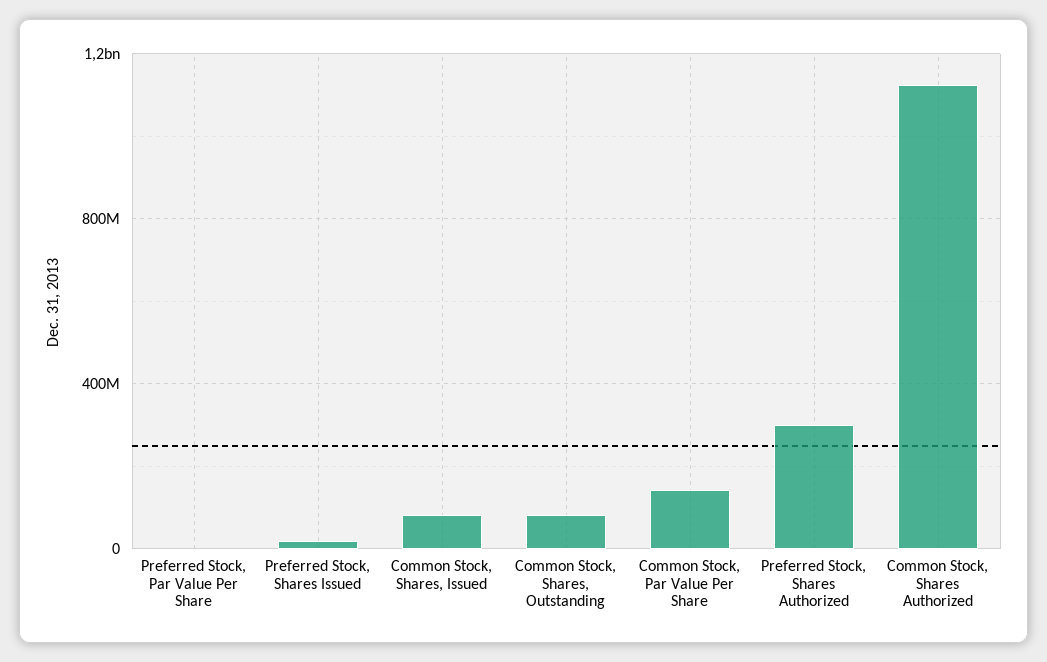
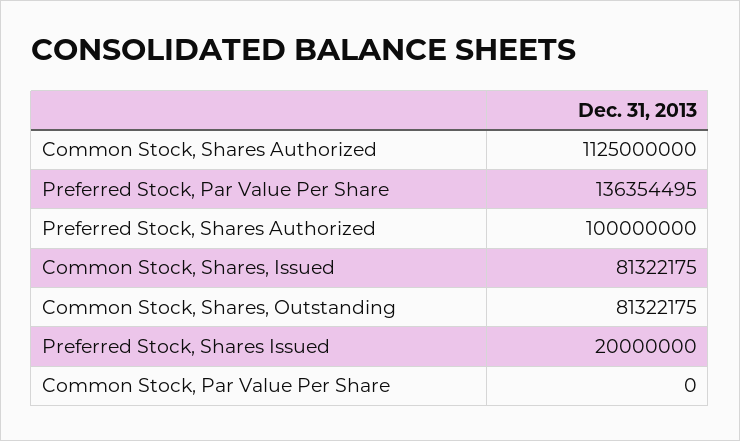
Preferred Stock, Par Value Per Share: 0 -> 136354495
Common Stock, Par Value Per Share: 150000000 -> 0
Preferred Stock, Shares Authorized: 300000000 -> 100000000

